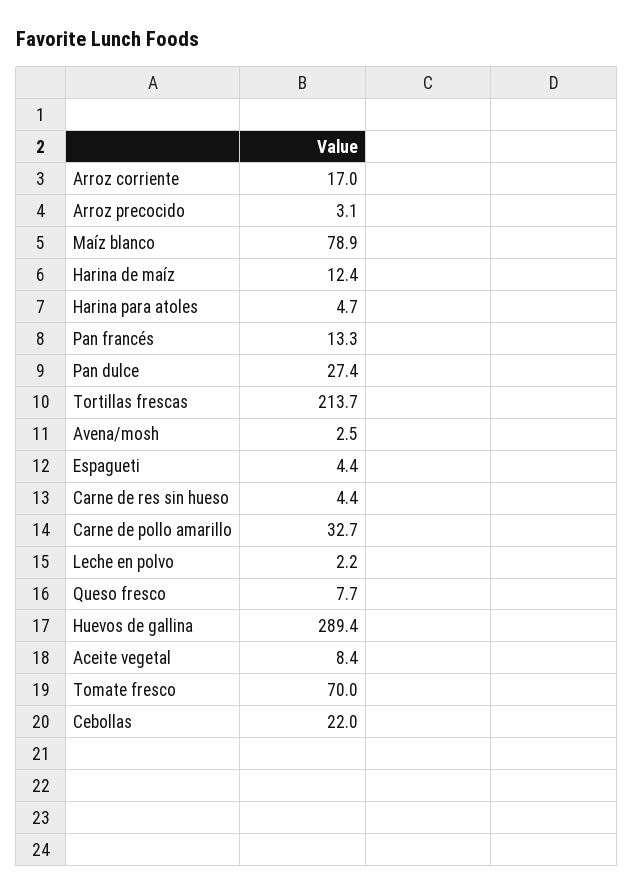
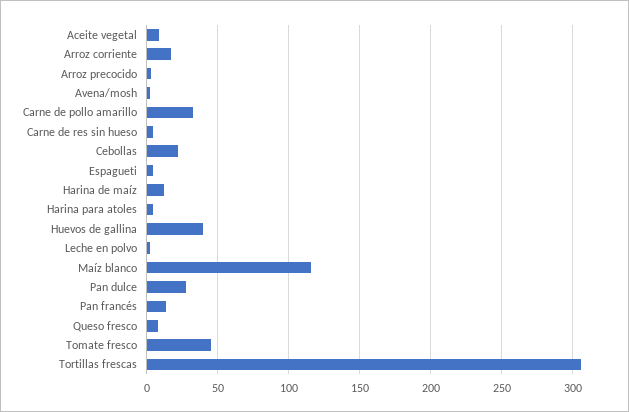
Maíz blanco: 78.9 -> 115
Tortillas frescas: 213.7 -> 305
Huevos de gallina: 289.4 -> 40
Tomate fresco: 70 -> 45

